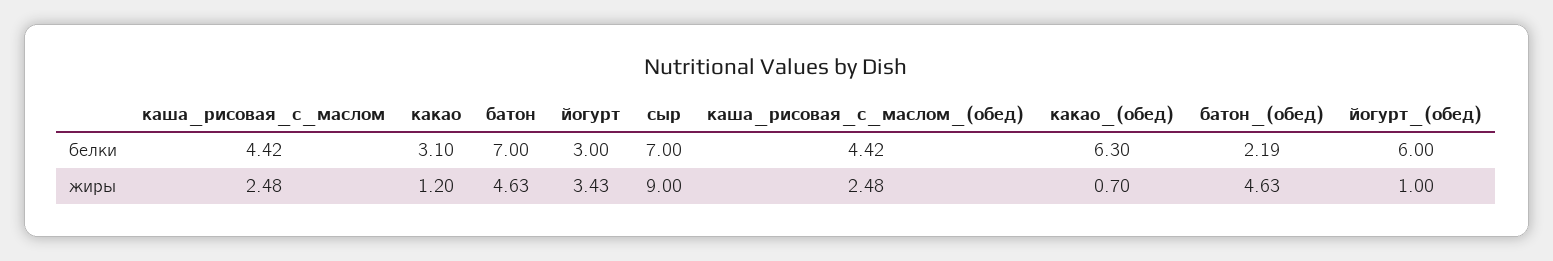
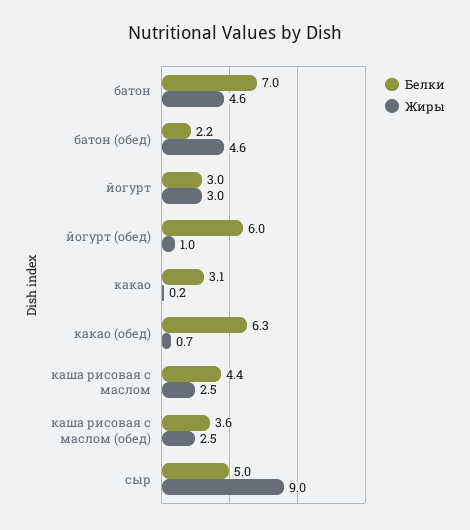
белки, сыр: 7 -> 5
белки, каша_рисовая_с_маслом_(обед): 4.42 -> 3.6
жиры, какао: 1.2 -> 0.2
жиры, йогурт: 3.43 -> 3

